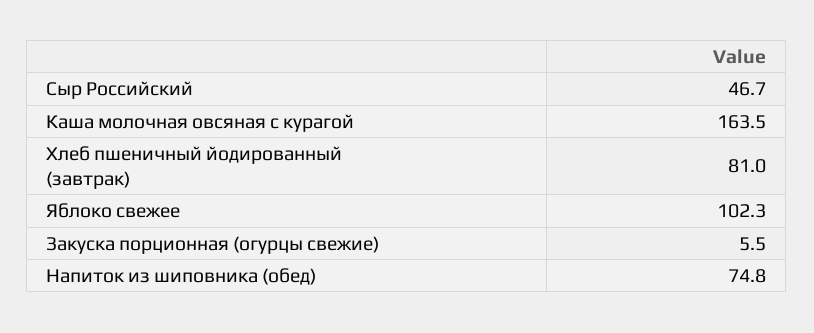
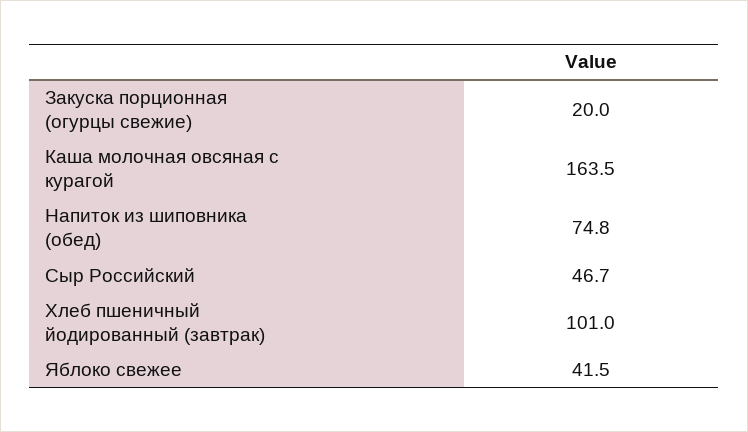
Хлеб пшеничный йодированный (завтрак): 81 -> 101
Яблоко свежее: 102.3 -> 41.5
Закуска порционная (огурцы свежие): 5.5 -> 20

